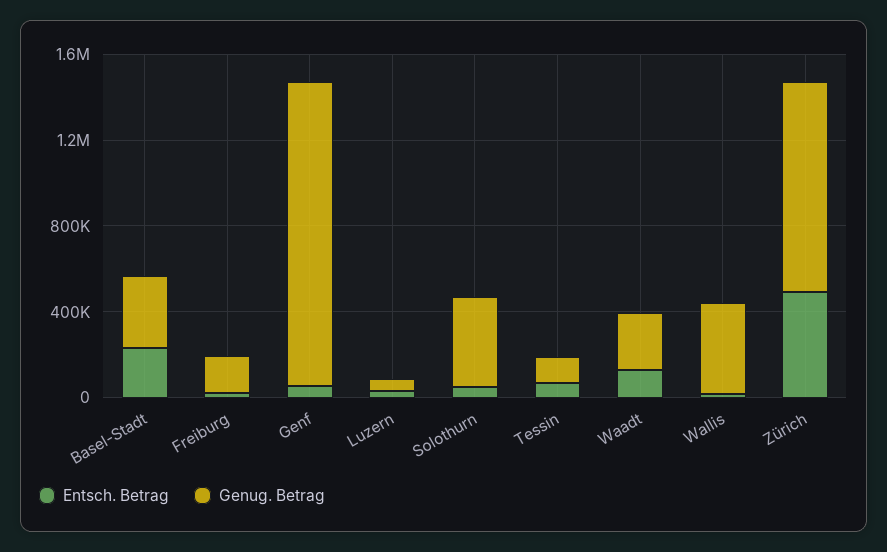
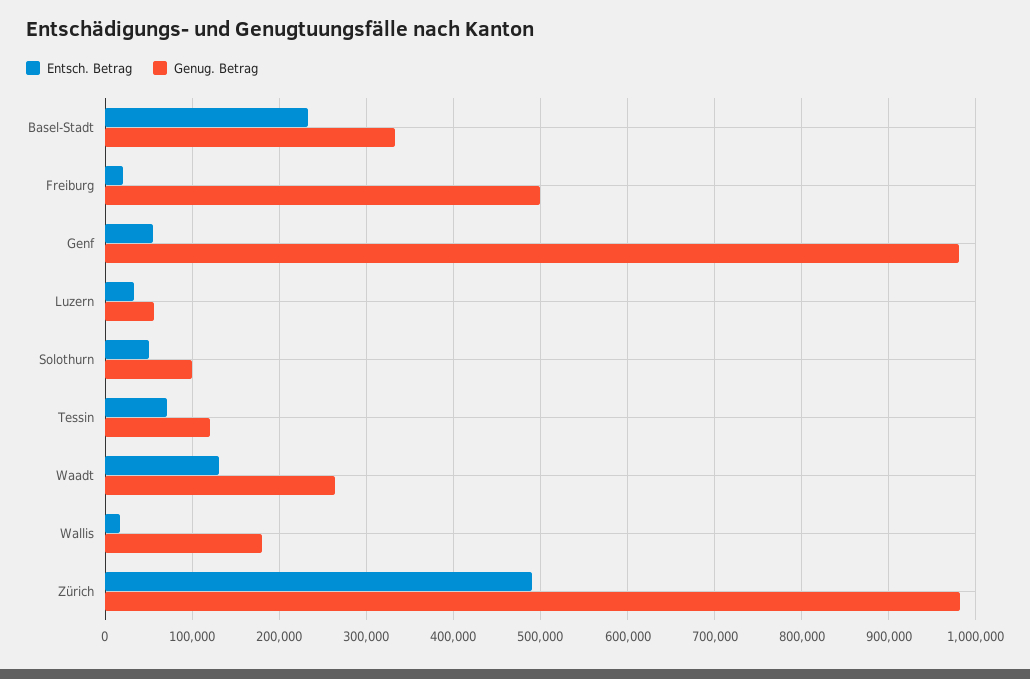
Genug. Betrag, Freiburg: 200000 -> 500000
Genug. Betrag, Genf: 1400000 -> 980000
Genug. Betrag, Solothurn: 400000 -> 100000
Genug. Betrag, Wallis: 400000 -> 180000

